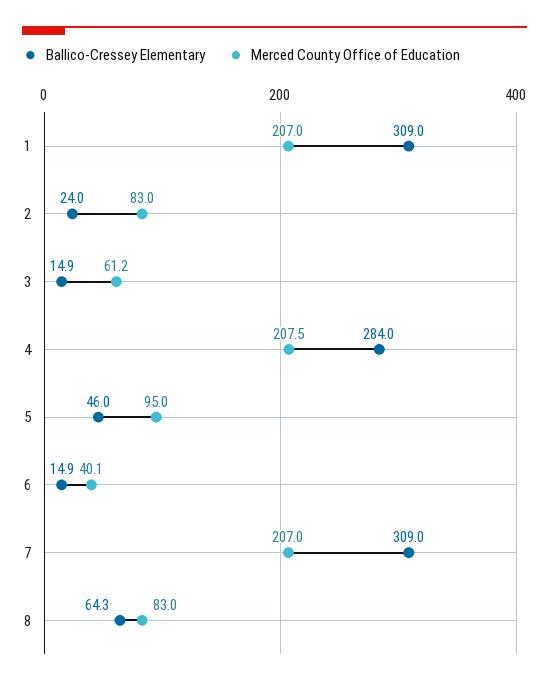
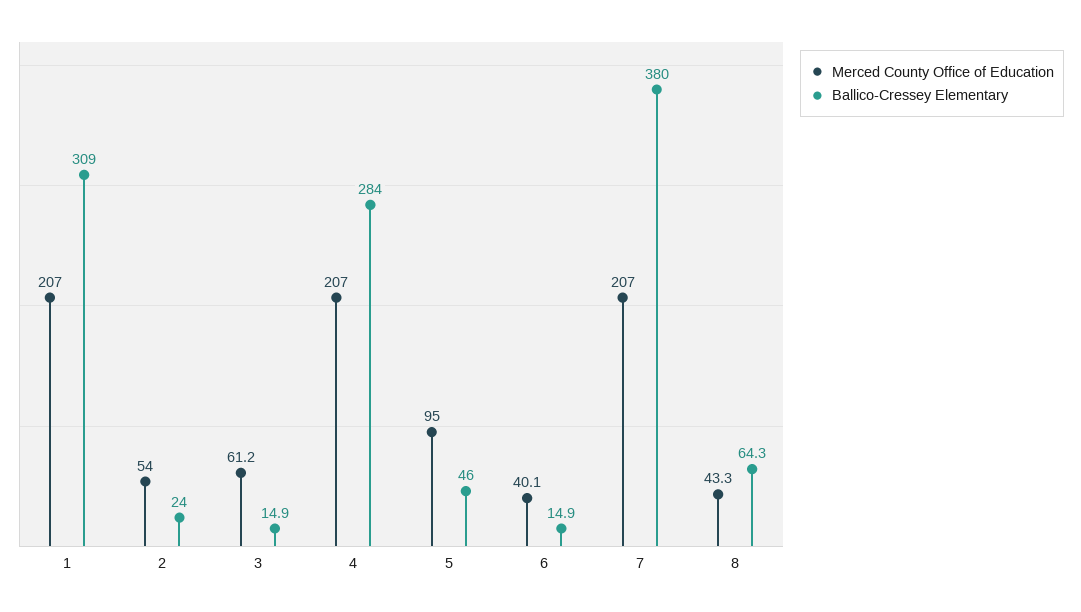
Merced County Office of Education, 2: 83 -> 54
Merced County Office of Education, 4: 207.5 -> 207
Ballico-Cressey Elementary, 7: 309 -> 380
Merced County Office of Education, 8: 83 -> 43.3

